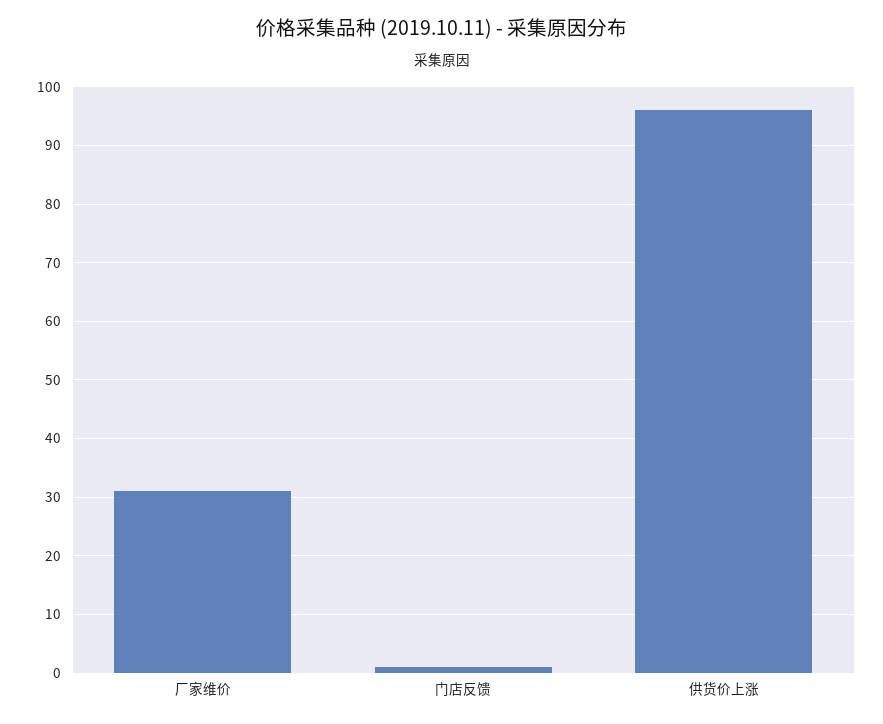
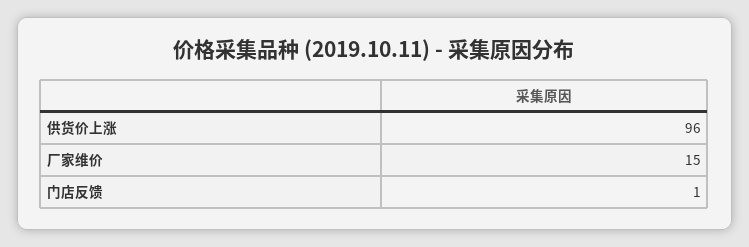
厂家维价: 30 -> 15

